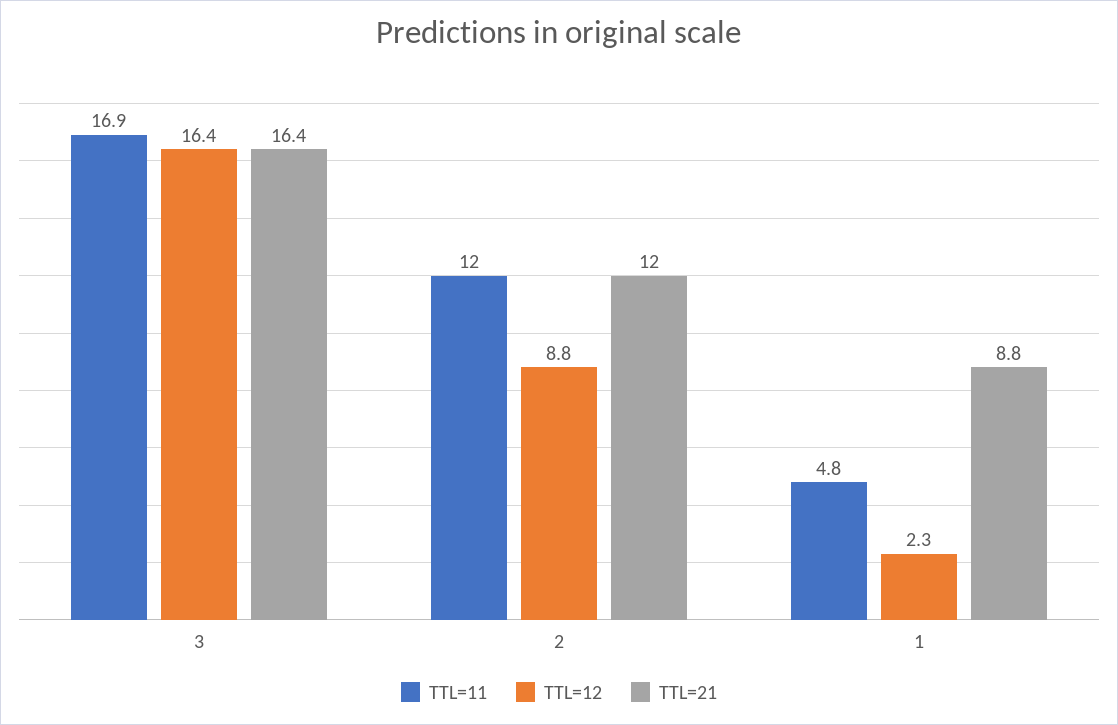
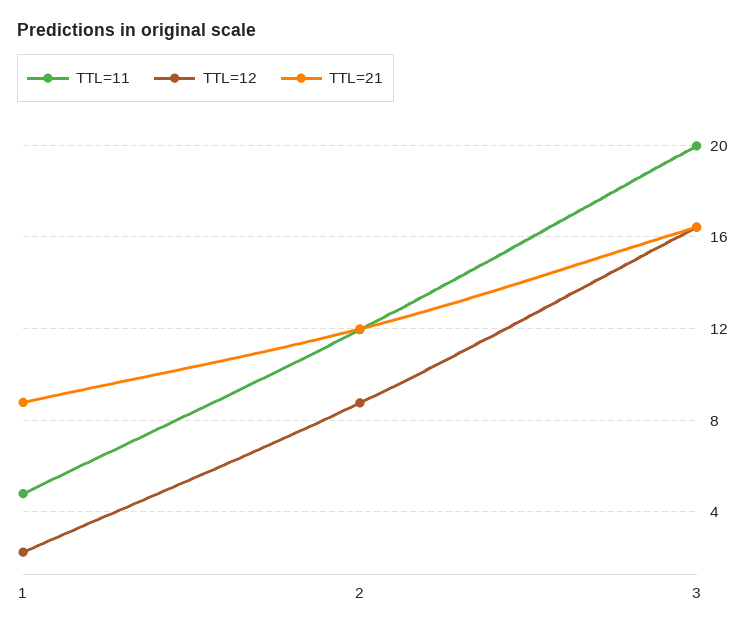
TTL=11, 3: 16.9 -> 20

